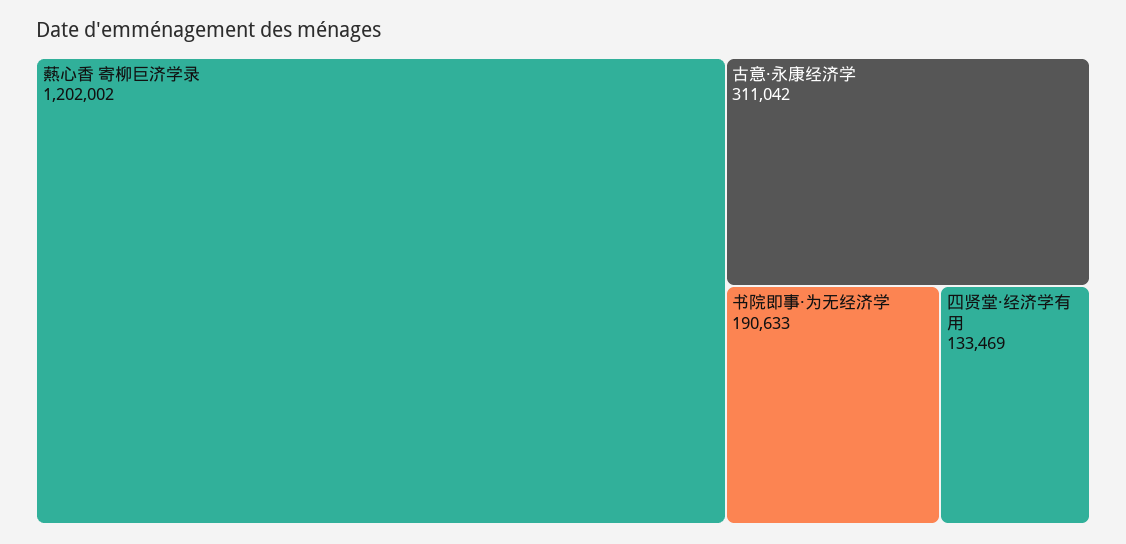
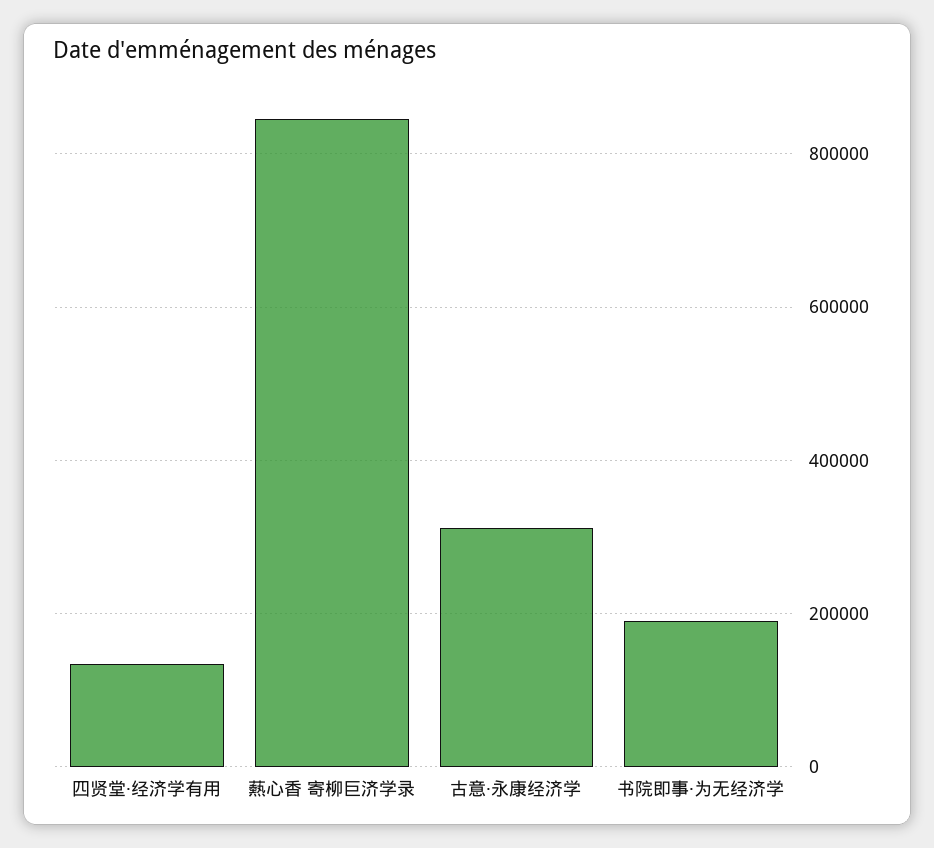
爇心香 寄柳巨济学录: 1202002 -> 840000

